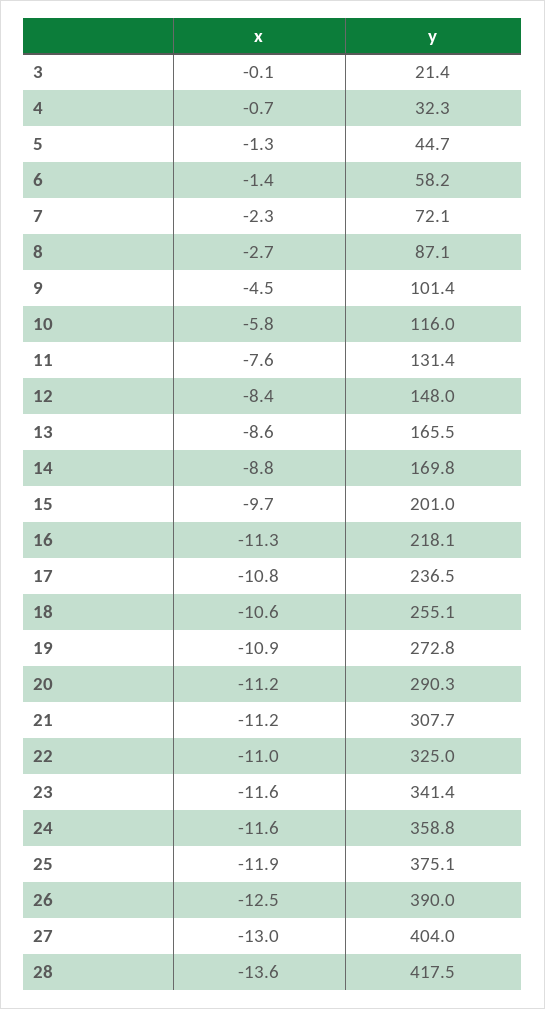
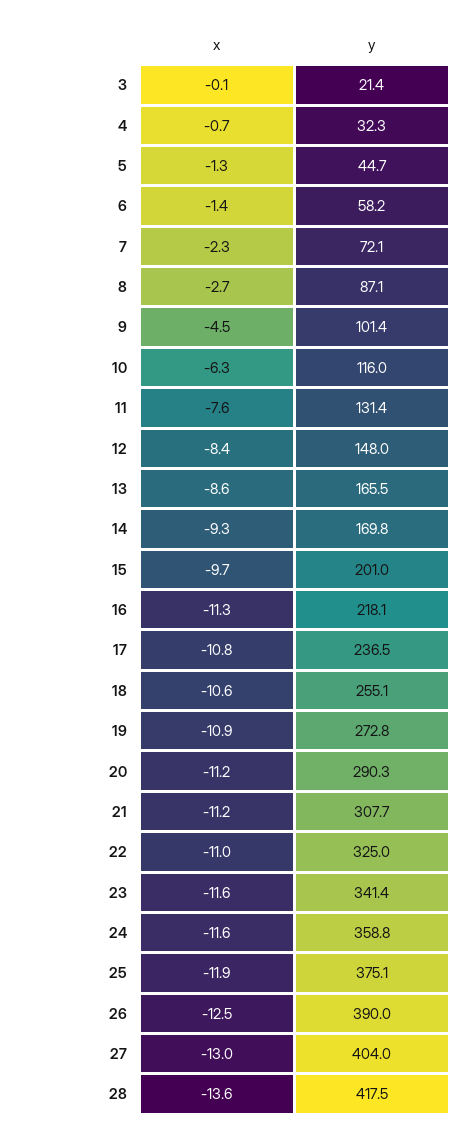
x, 10: -5.8 -> -6.3
x, 14: -8.8 -> -9.3

